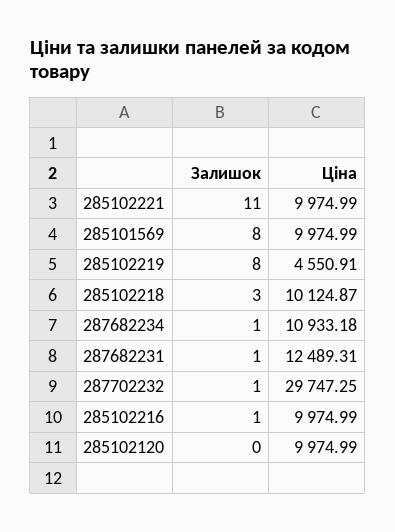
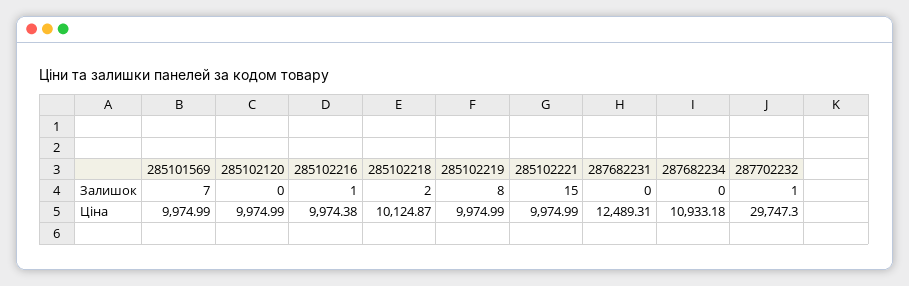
Залишок, 285102221: 11 -> 15
Залишок, 285101569: 8 -> 7
Ціна, 285102219: 4550.91 -> 9974.99
Залишок, 285102218: 3 -> 2
Залишок, 287682234: 1 -> 0
Залишок, 287682231: 1 -> 0
Ціна, 287702232: 29747.25 -> 29747.3
Ціна, 285102216: 9974.99 -> 9974.38

